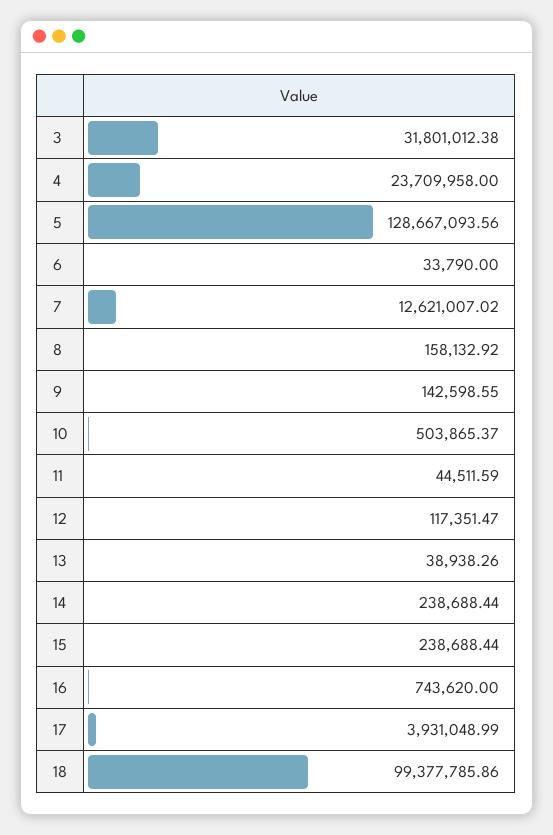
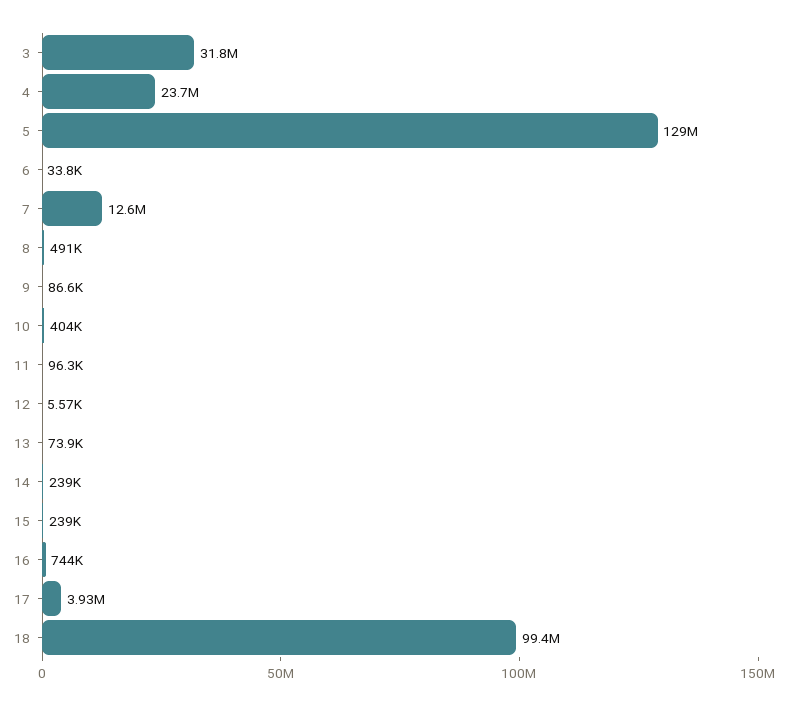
8: 158132.92 -> 491000
9: 142598.55 -> 86600
10: 503865.37 -> 404000
11: 44511.59 -> 96300
12: 117351.47 -> 5570
13: 38938.26 -> 73900

